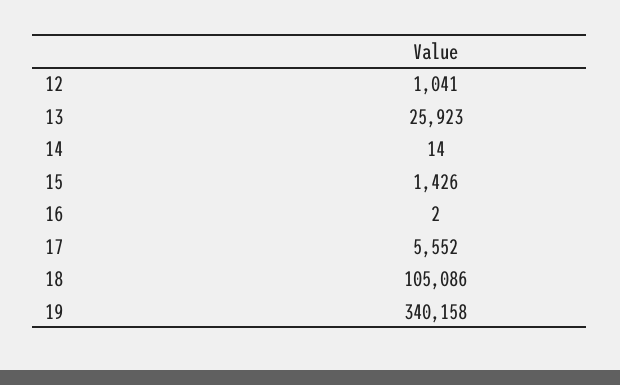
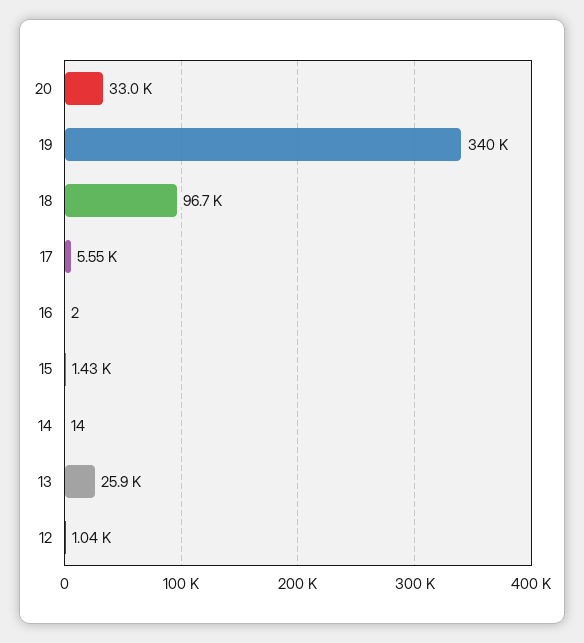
18: 105086 -> 96700
20: none -> 33000

